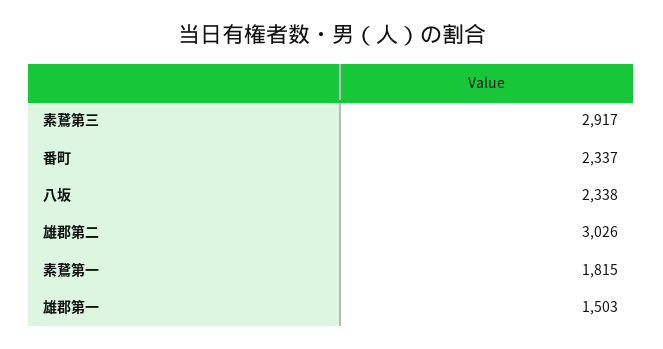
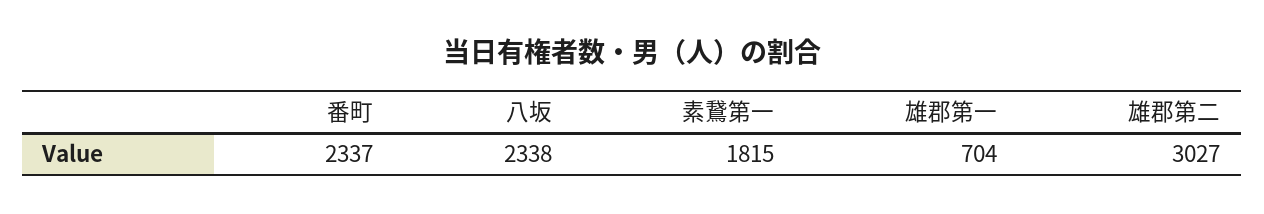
素鵞第三: 2917 -> none
雄郡第二: 3026 -> 3027
雄郡第一: 1503 -> 704

